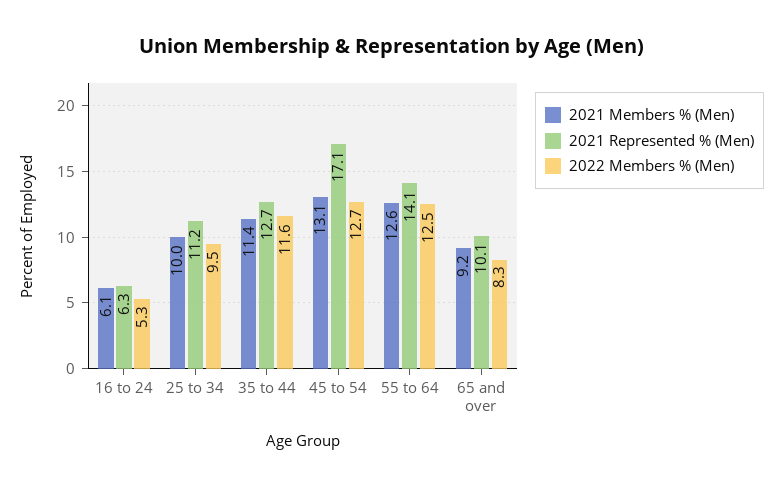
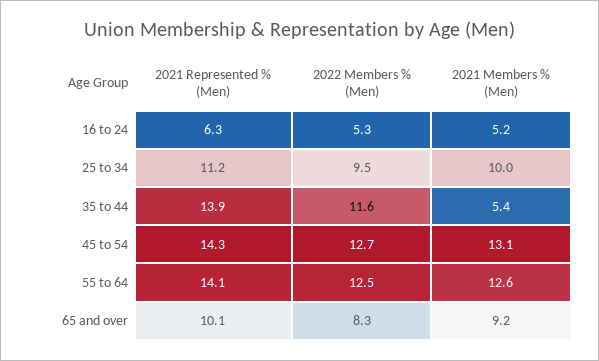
2021 Members % (Men), 16 to 24: 6.1 -> 5.2
2021 Members % (Men), 35 to 44: 11.4 -> 5.4
2021 Represented % (Men), 35 to 44: 12.7 -> 13.9
2021 Represented % (Men), 45 to 54: 17.1 -> 14.3

